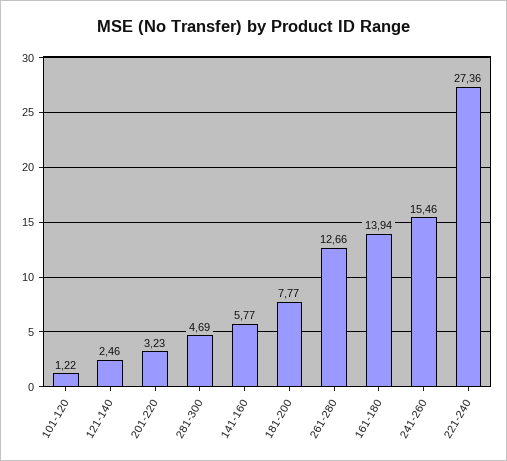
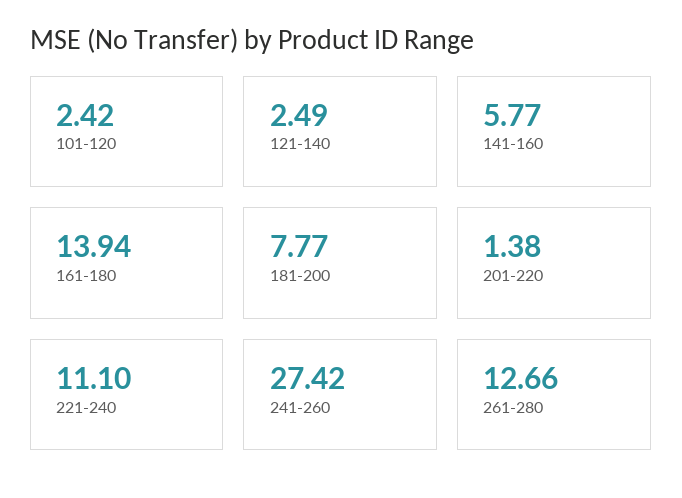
101-120: 1.22 -> 2.42
121-140: 2.46 -> 2.49
201-220: 3.23 -> 1.38
281-300: 4.69 -> none
241-260: 15.46 -> 27.42
221-240: 27.36 -> 11.1

